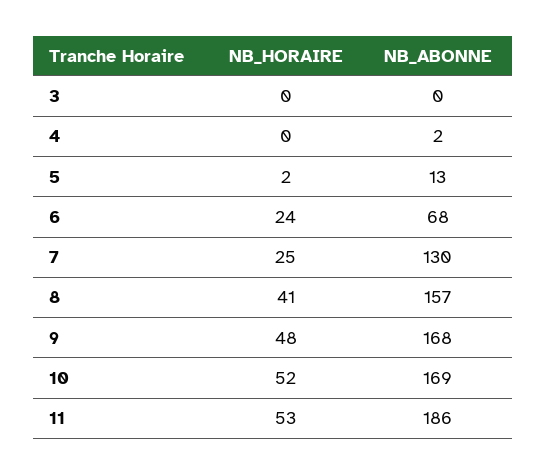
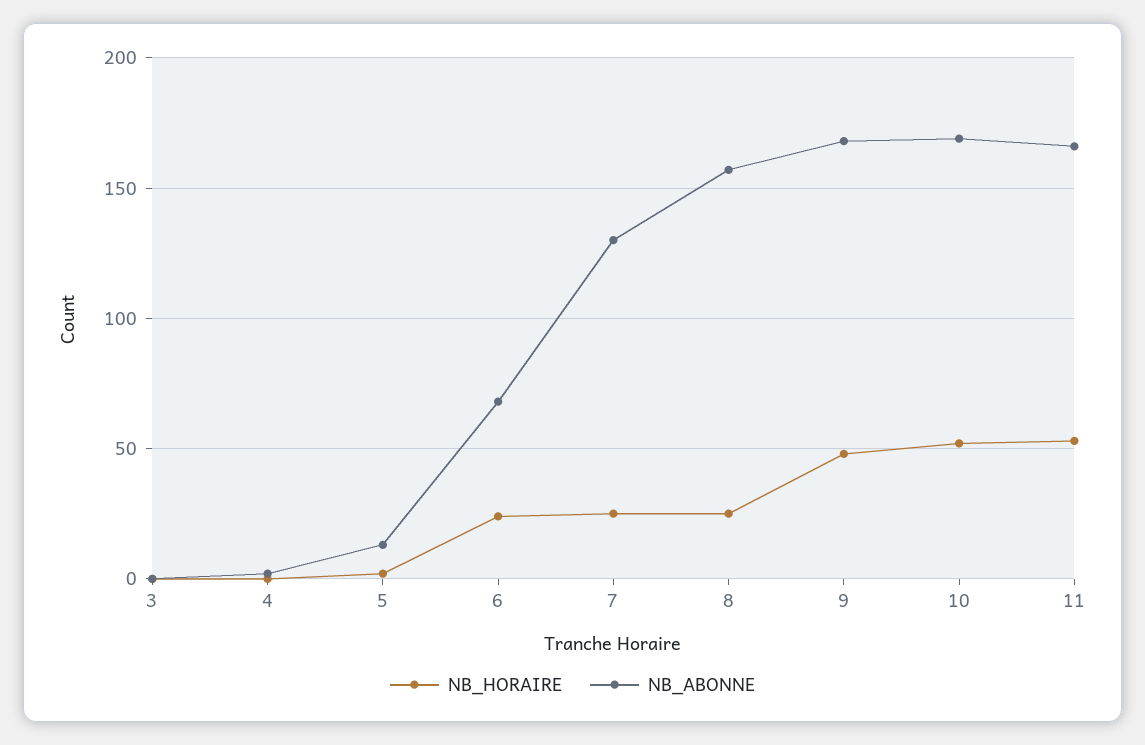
NB_HORAIRE, 8: 41 -> 25
NB_ABONNE, 11: 186 -> 165

